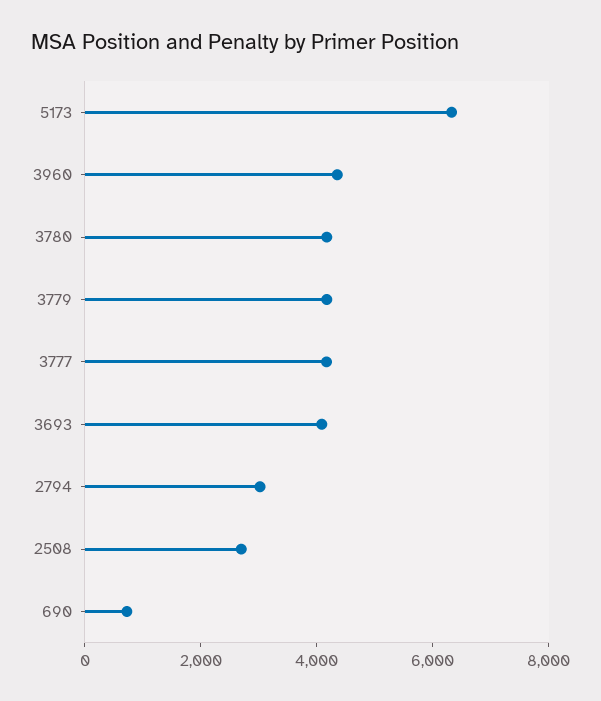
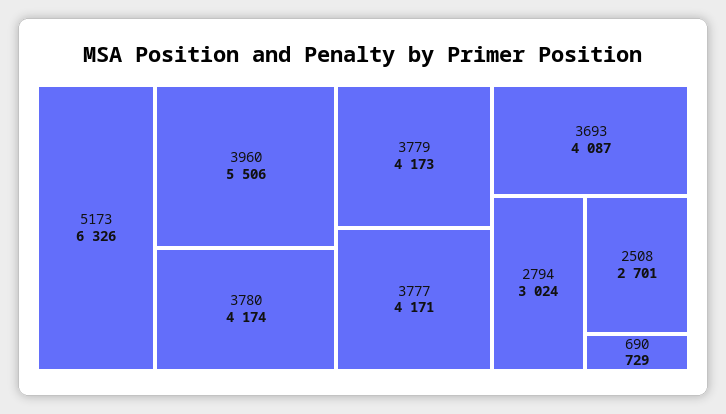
3960: 4500 -> 5506

